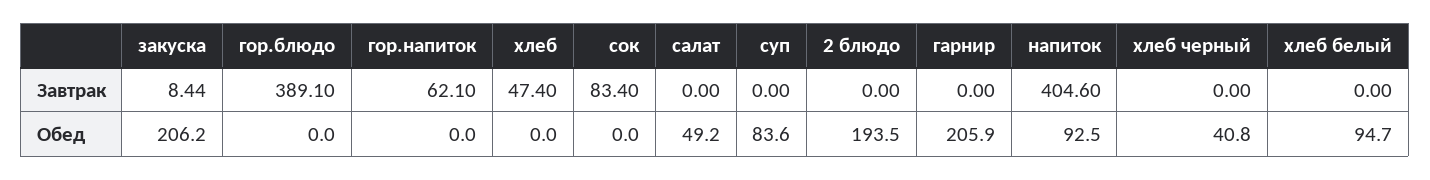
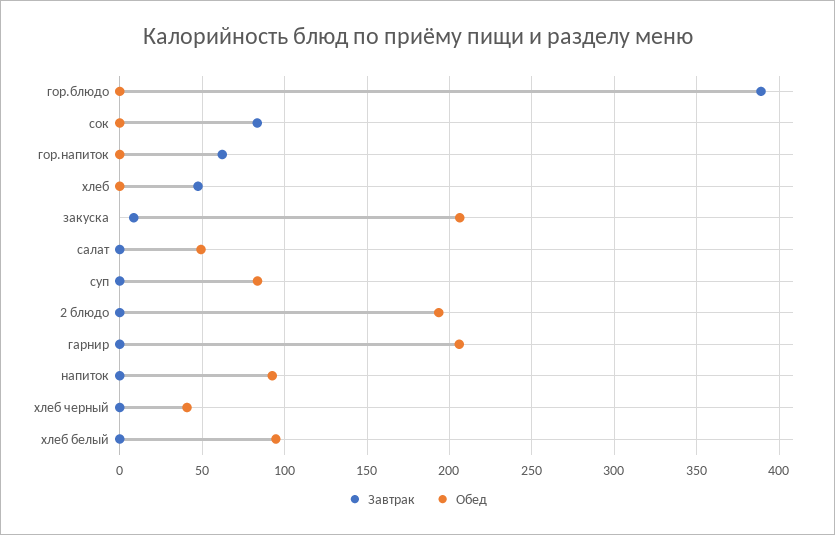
Завтрак, напиток: 404.6 -> 0

